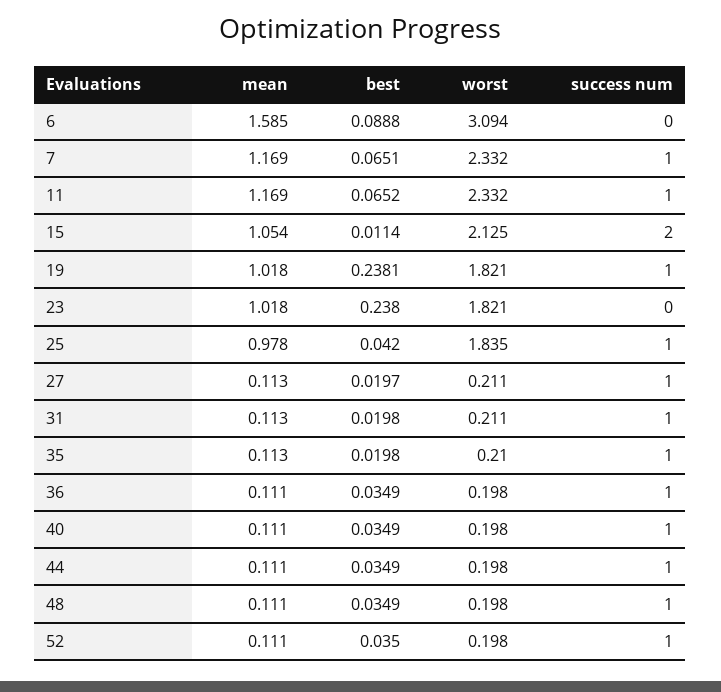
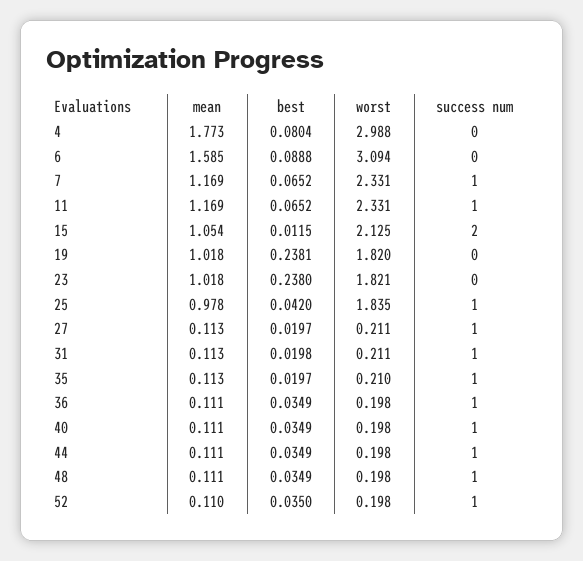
best, 7: 0.0651 -> 0.0652
worst, 7: 2.332 -> 2.331
worst, 11: 2.332 -> 2.331
best, 15: 0.0114 -> 0.0115
worst, 19: 1.821 -> 1.82
success num, 19: 1 -> 0
best, 35: 0.0198 -> 0.0197
mean, 52: 0.111 -> 0.11
mean, 4: none -> 1.773
best, 4: none -> 0.0804
worst, 4: none -> 2.988
success num, 4: none -> 0

